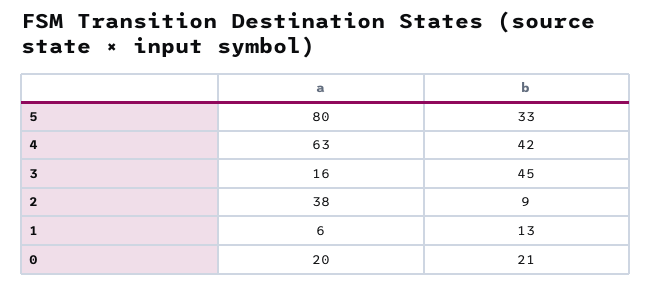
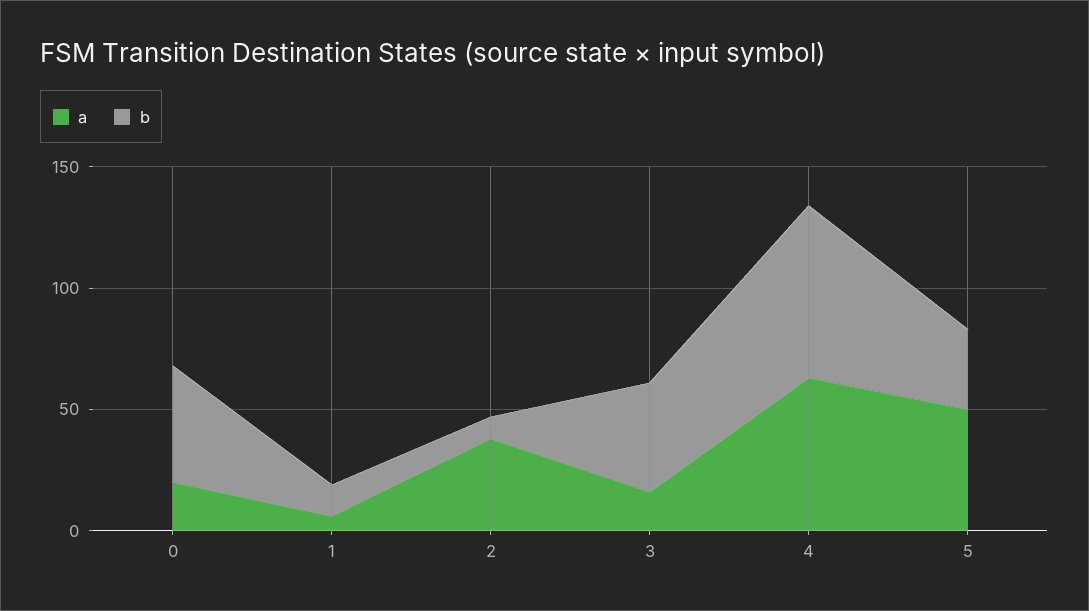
a, 5: 80 -> 50
b, 4: 42 -> 70
b, 0: 21 -> 50

